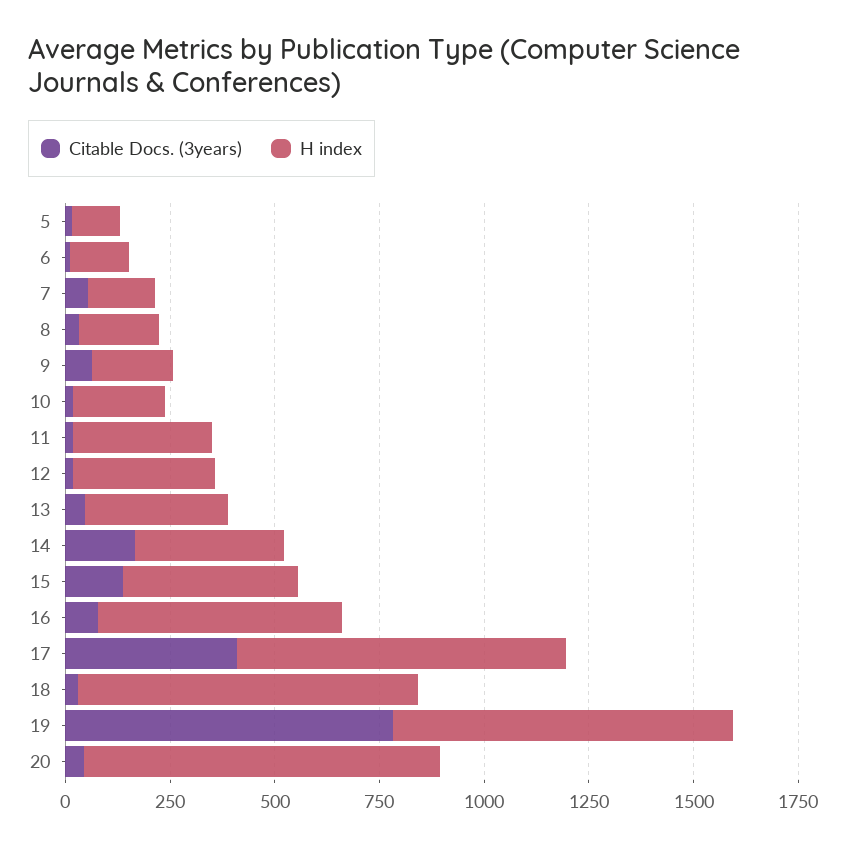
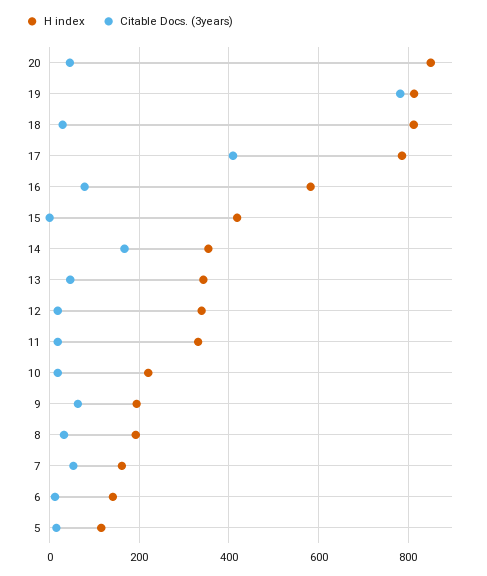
Citable Docs. (3years), 15: 150 -> 0

